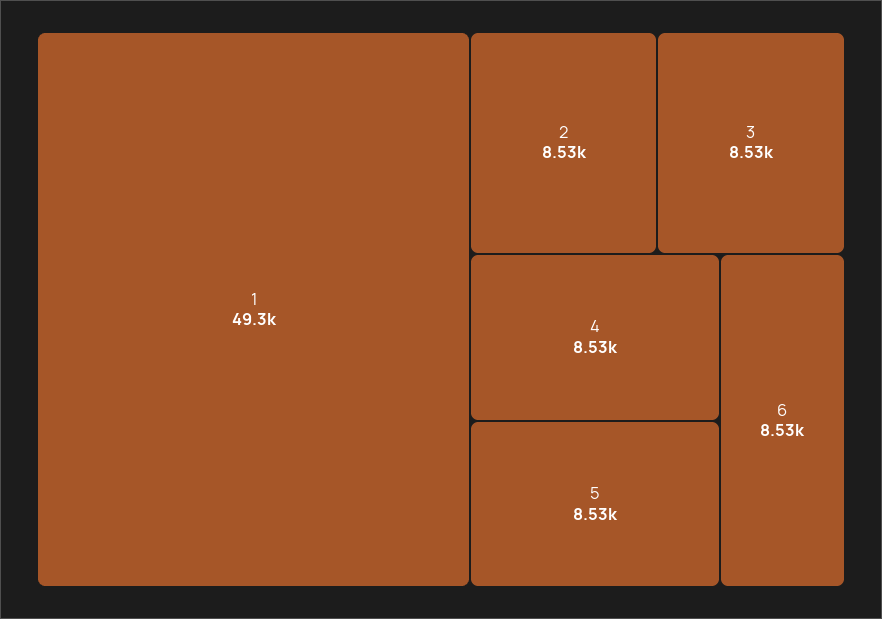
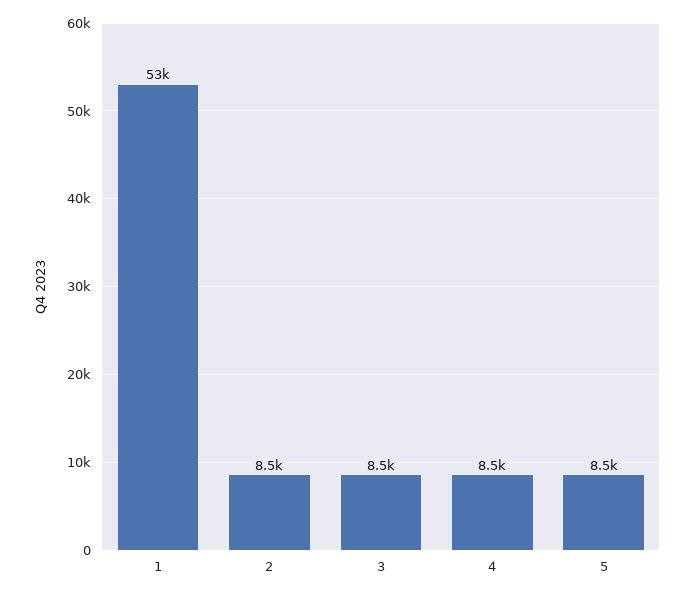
1: 49300 -> 53000
6: 8530 -> none

